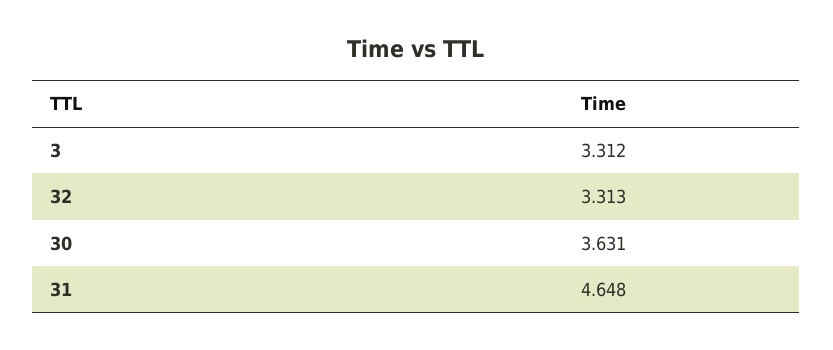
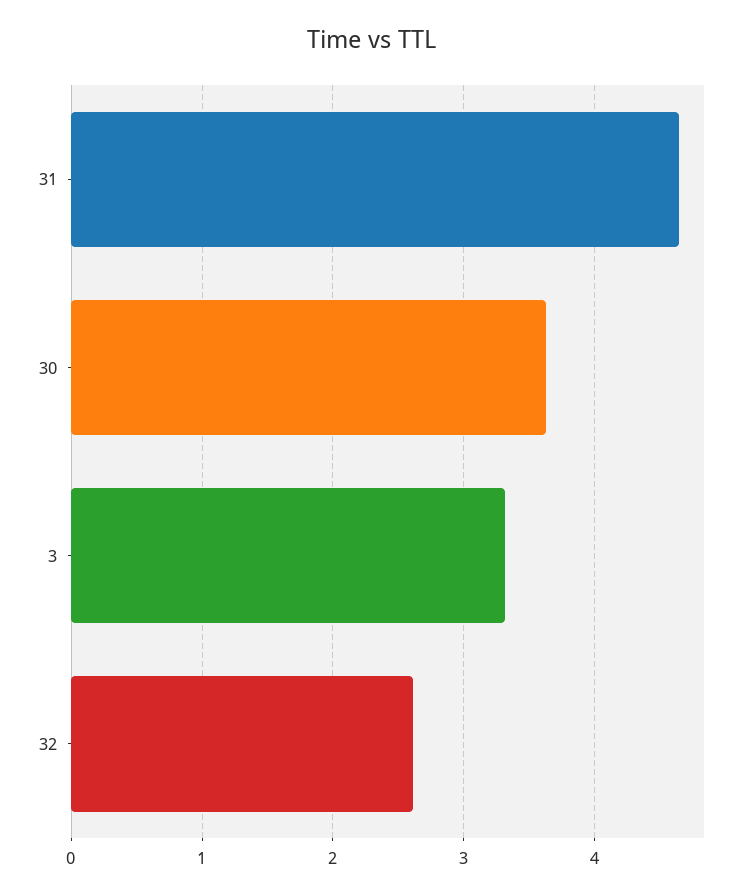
32: 3.313 -> 2.6

